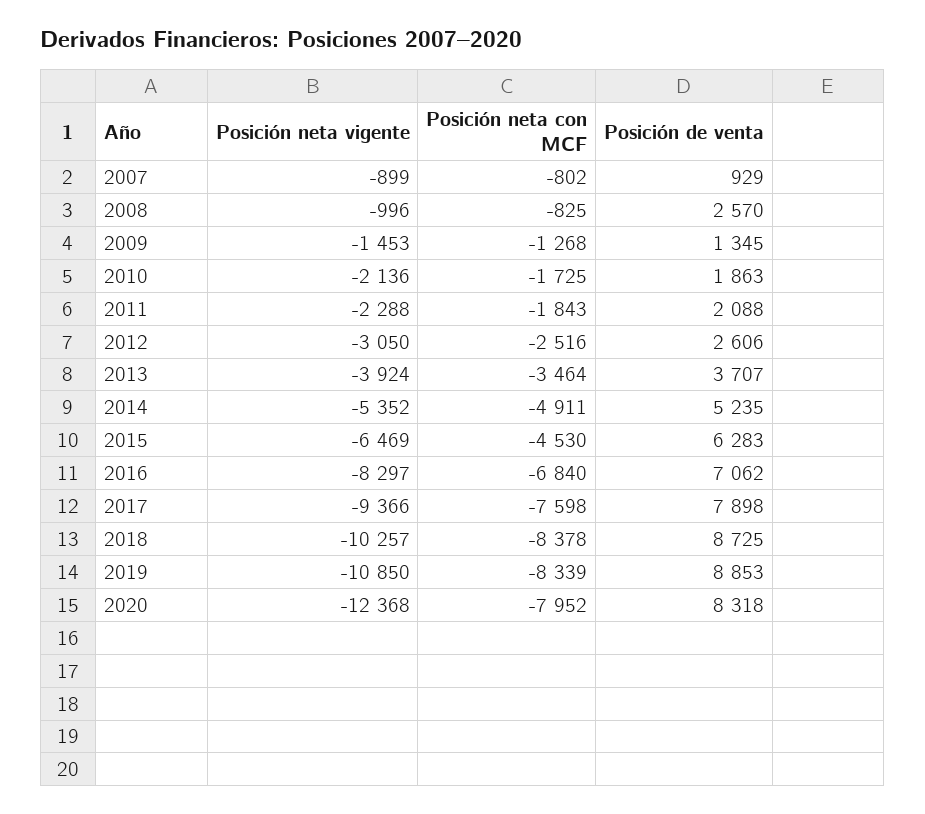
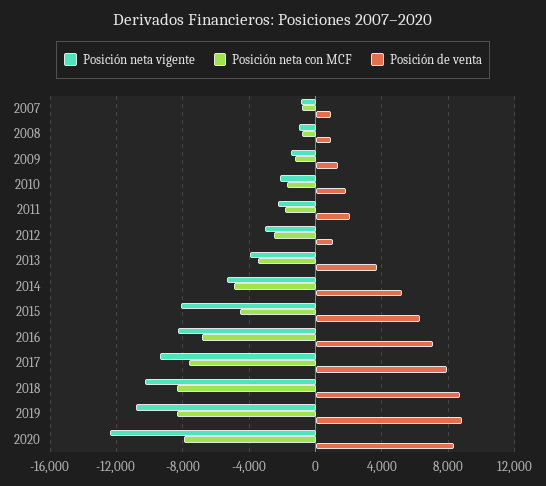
Posición de venta, 2008: 2570 -> 1000
Posición de venta, 2012: 2606 -> 1000
Posición neta vigente, 2015: -6469 -> -8000

